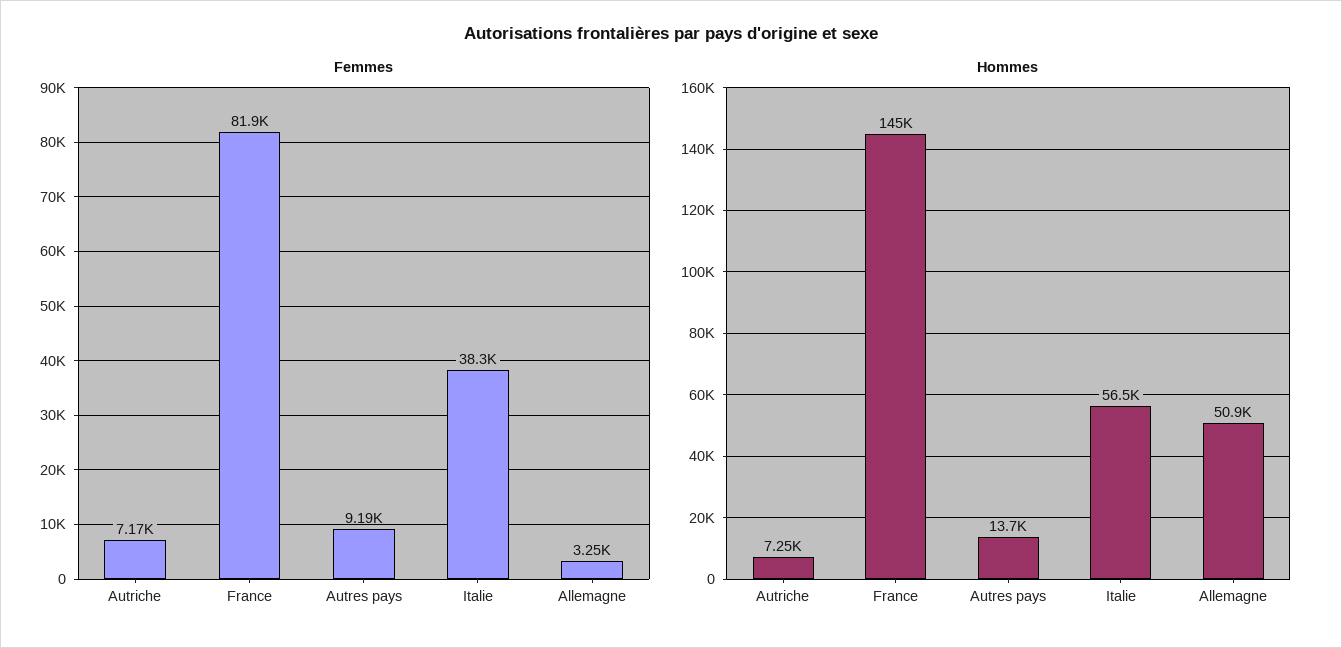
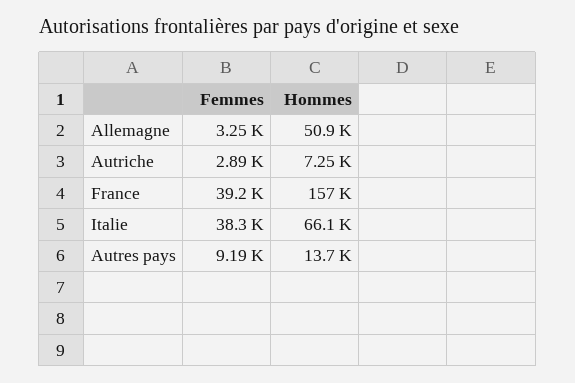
Femmes, Autriche: 7170 -> 2890
Femmes, France: 81900 -> 39200
Hommes, France: 145000 -> 157000
Hommes, Italie: 56500 -> 66100

